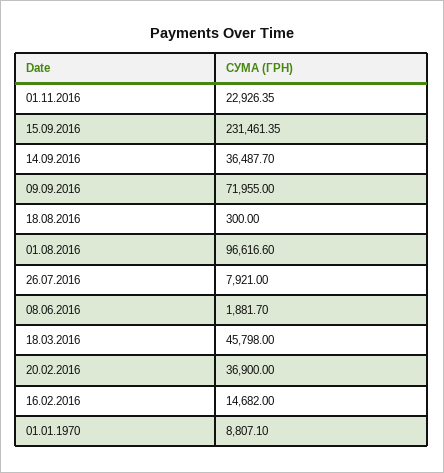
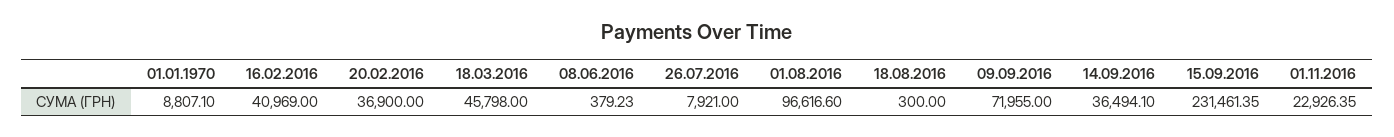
14.09.2016: 36487.7 -> 36494.1
08.06.2016: 1881.7 -> 379.23
16.02.2016: 14682 -> 40969

